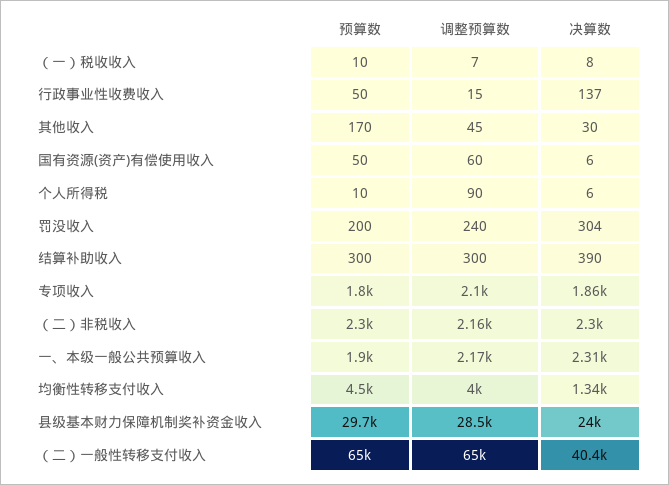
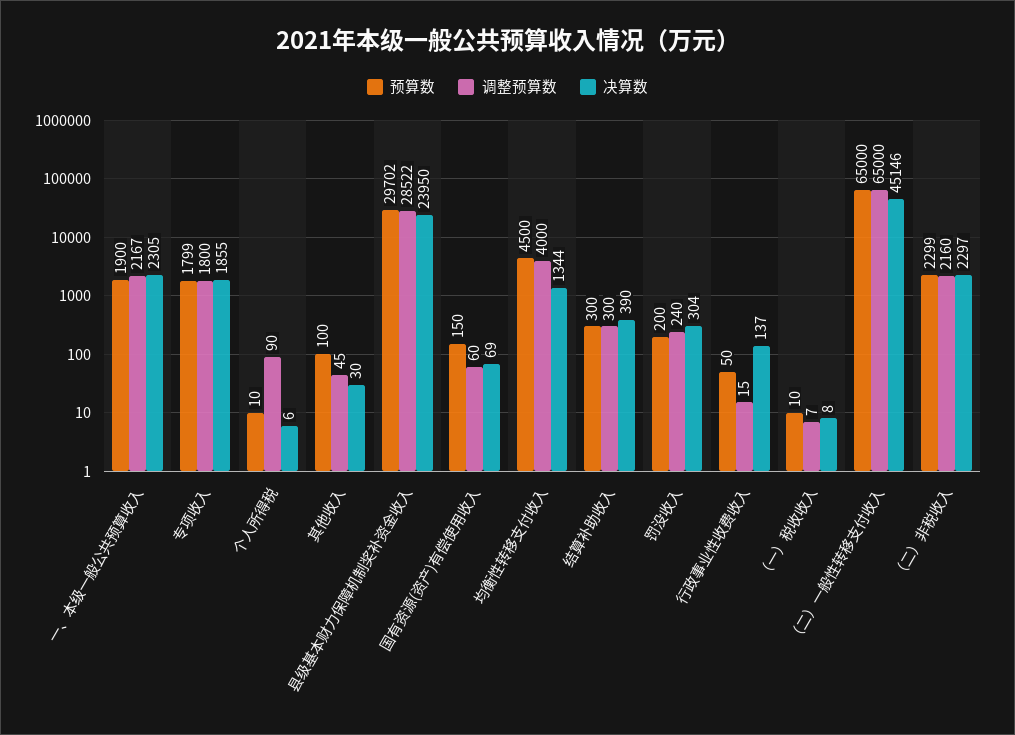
预算数, 其他收入: 170 -> 100
预算数, 国有资源(资产)有偿使用收入: 50 -> 150
决算数, 国有资源(资产)有偿使用收入: 6 -> 69
调整预算数, 专项收入: 2100 -> 1800
决算数, （二）一般性转移支付收入: 40400 -> 45146

